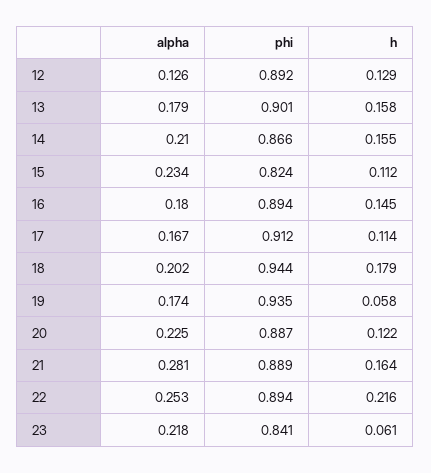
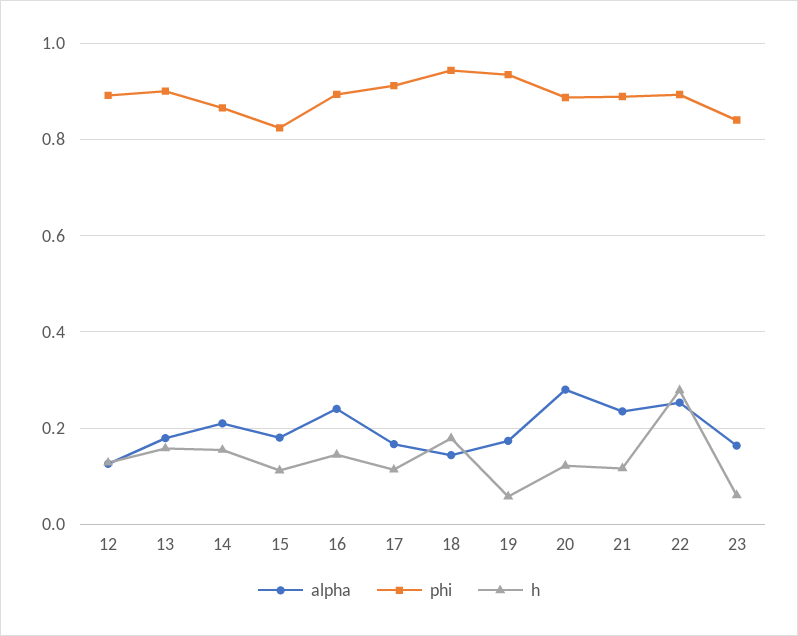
alpha, 15: 0.234 -> 0.18
alpha, 16: 0.18 -> 0.24
alpha, 18: 0.202 -> 0.14
alpha, 20: 0.225 -> 0.28
alpha, 21: 0.281 -> 0.24
h, 21: 0.164 -> 0.12
h, 22: 0.216 -> 0.28
alpha, 23: 0.218 -> 0.16

